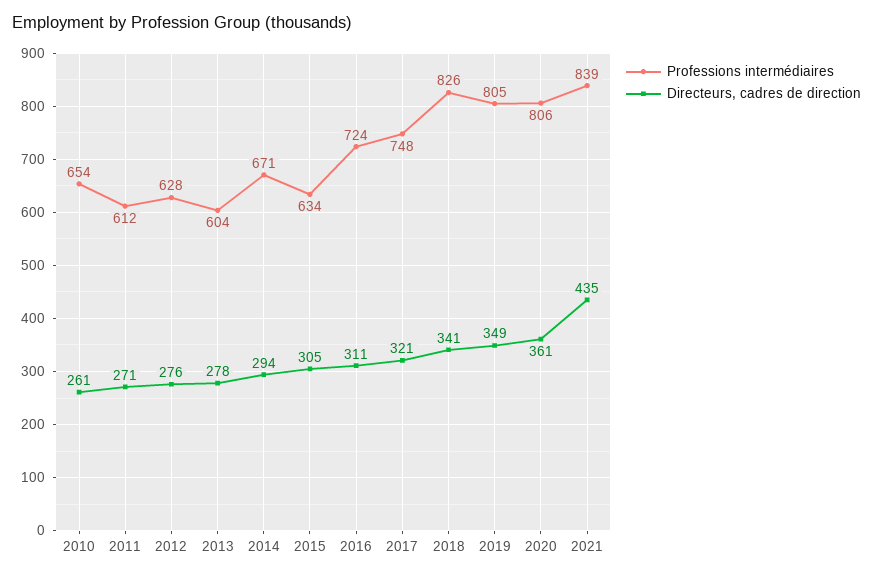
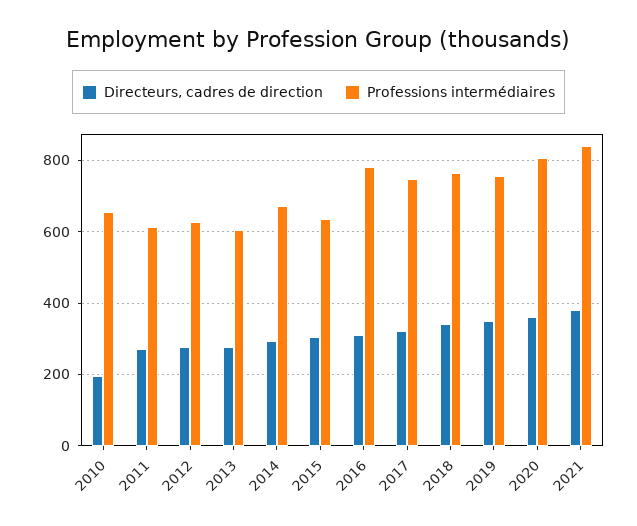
Directeurs, cadres de direction, 2010: 261 -> 200
Professions intermédiaires, 2016: 724 -> 780
Professions intermédiaires, 2018: 826 -> 760
Professions intermédiaires, 2019: 805 -> 760
Directeurs, cadres de direction, 2021: 435 -> 380

